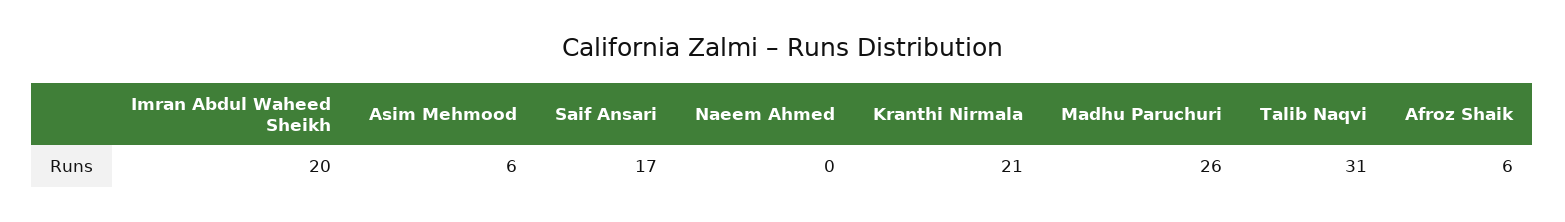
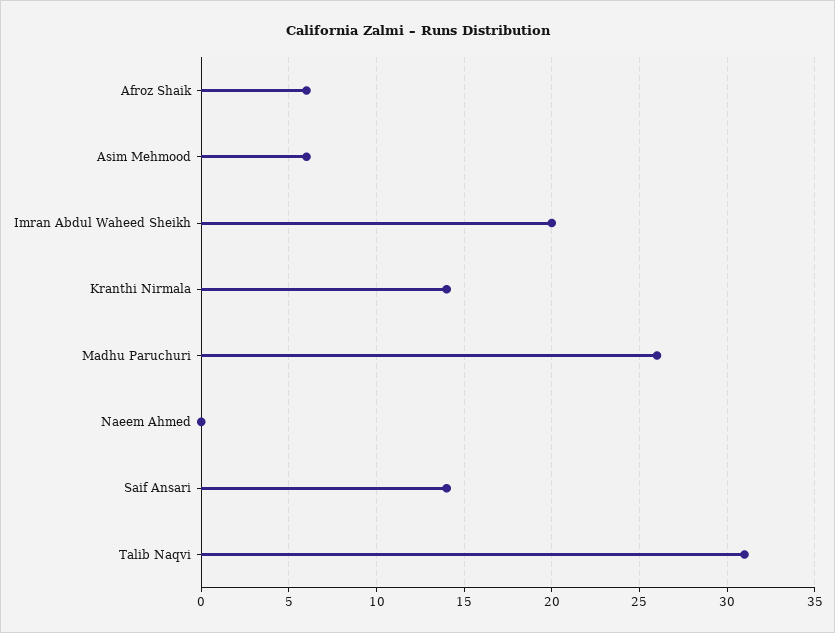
Saif Ansari: 17 -> 14
Kranthi Nirmala: 21 -> 14

